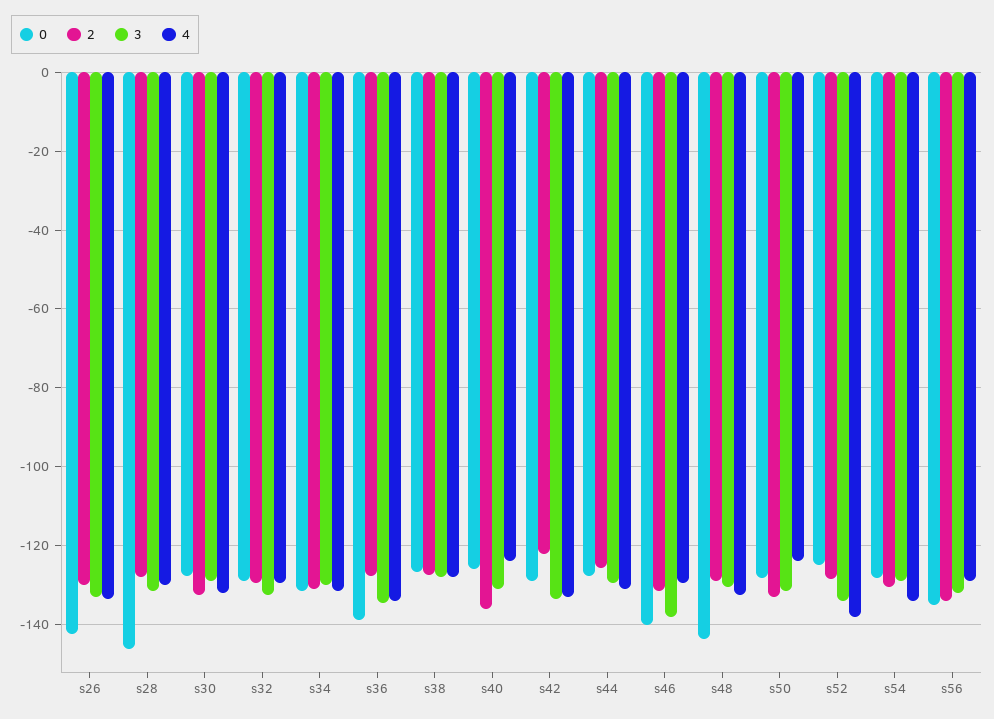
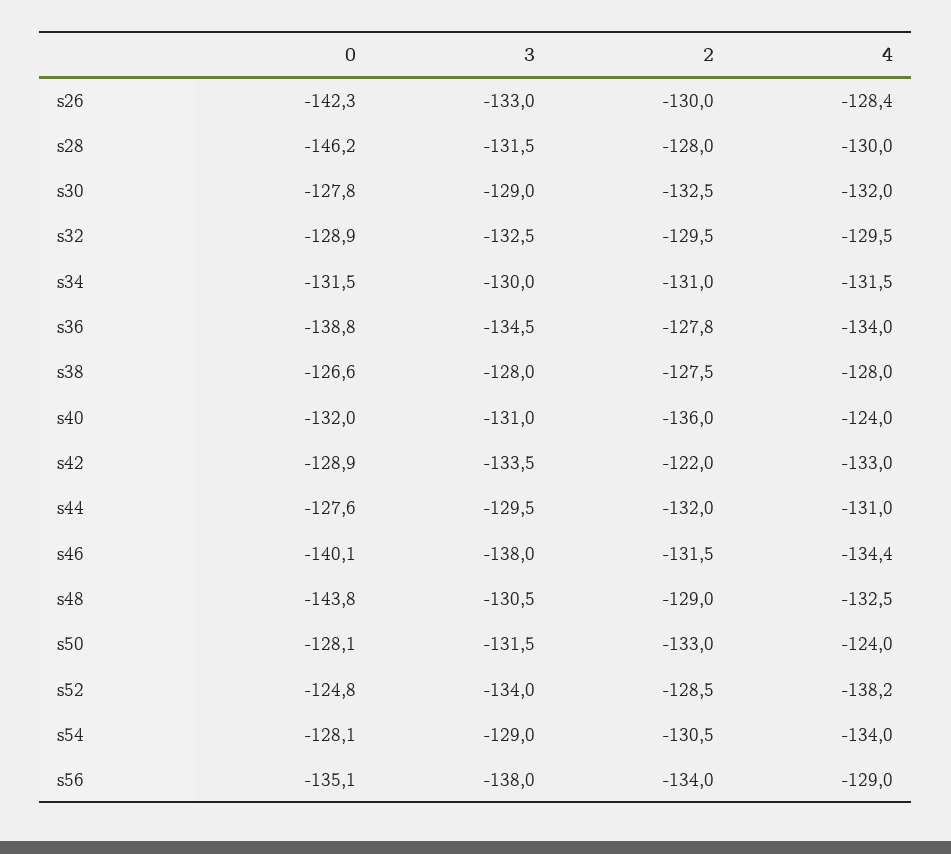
4, s26: -134 -> -128.4
0, s40: -126 -> -132
2, s44: -126 -> -132
4, s46: -130 -> -134.4
3, s56: -132 -> -138

